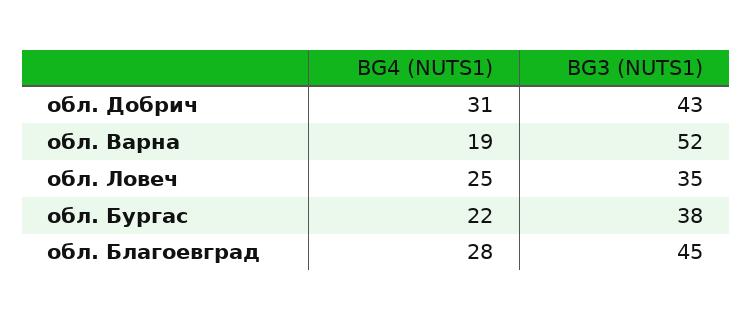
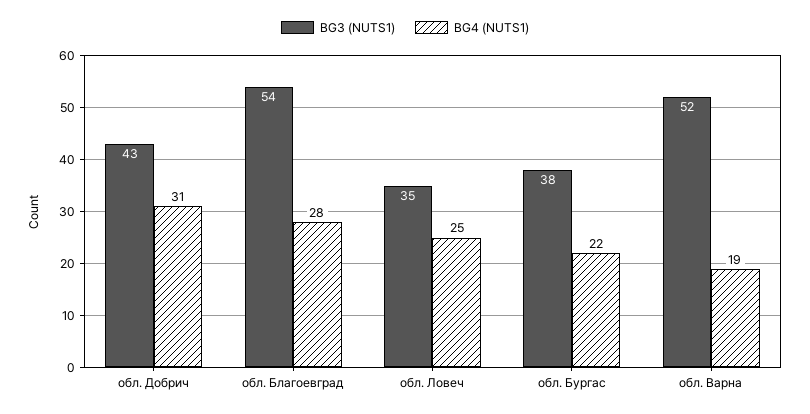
BG3 (NUTS1), обл. Благоевград: 45 -> 54

